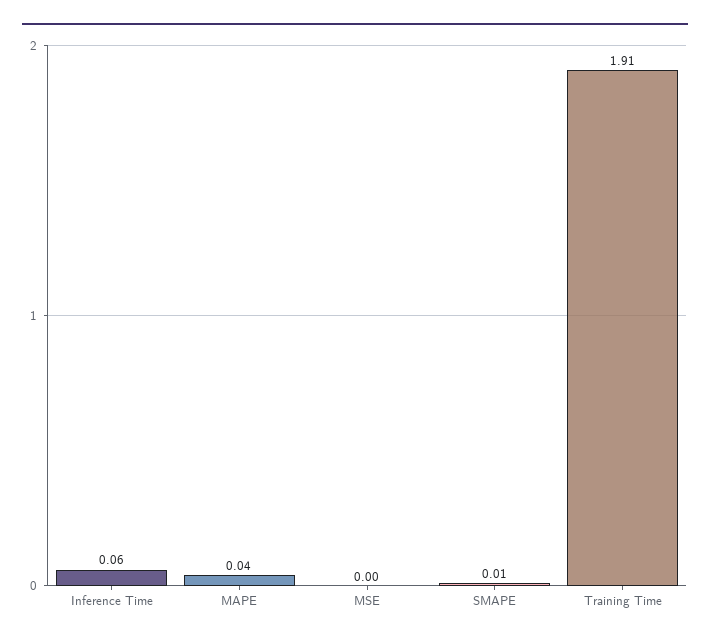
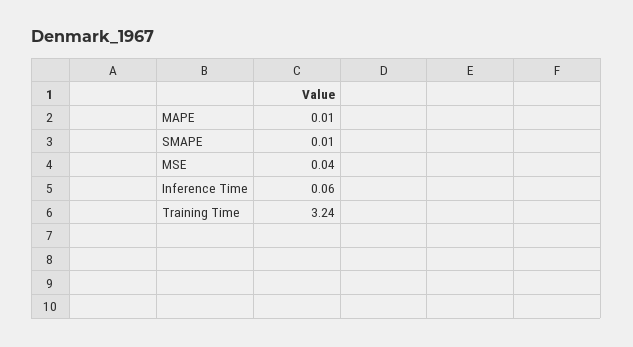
MAPE: 0.04 -> 0.01
MSE: 0 -> 0.04
Training Time: 1.91 -> 3.24

